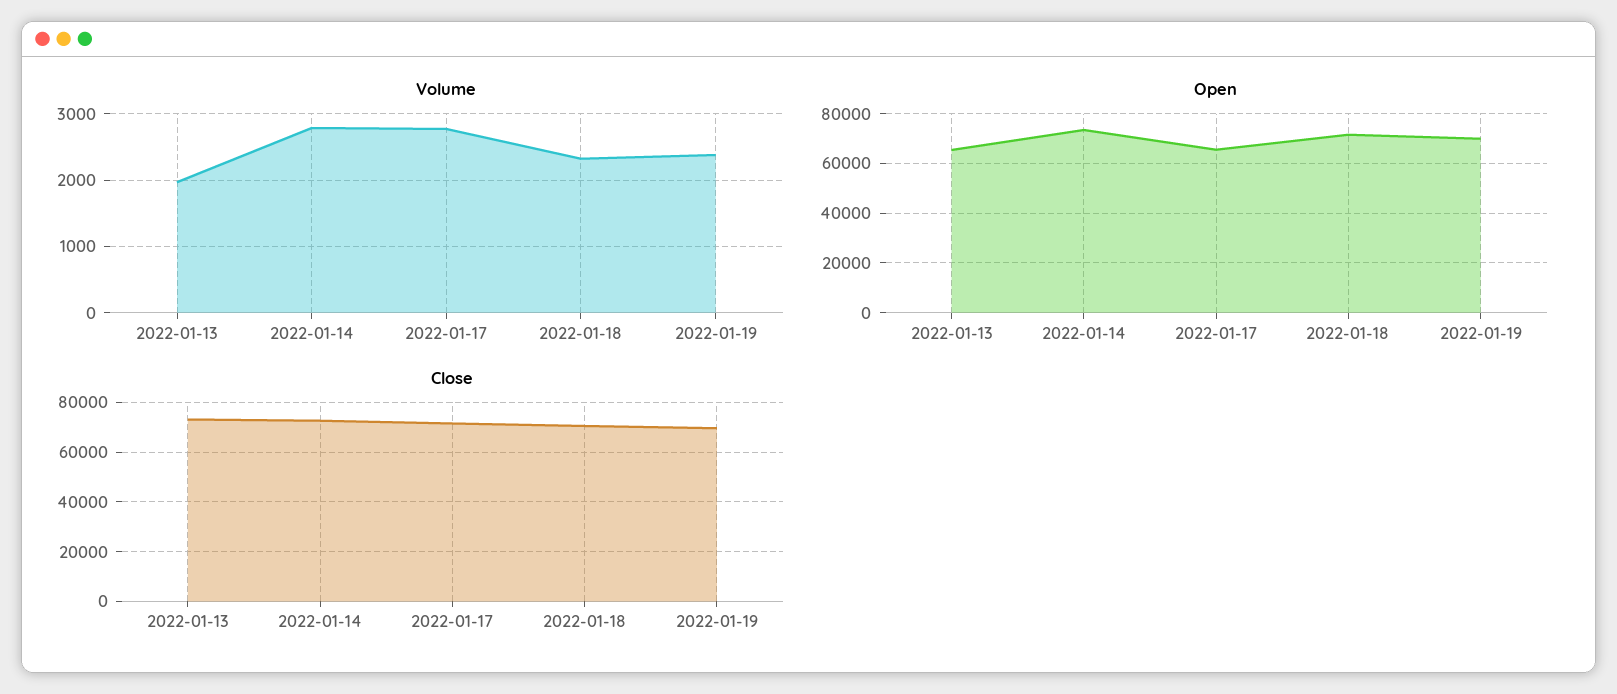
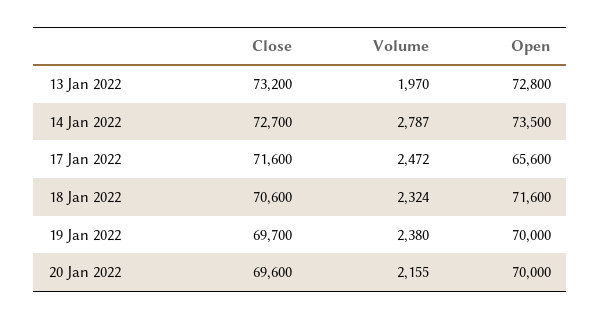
Volume, 2022-01-17: 2800 -> 2472
Open, 2022-01-13: 65000 -> 72800
Close, 20 Jan 2022: none -> 69600
Volume, 20 Jan 2022: none -> 2155
Open, 20 Jan 2022: none -> 70000

